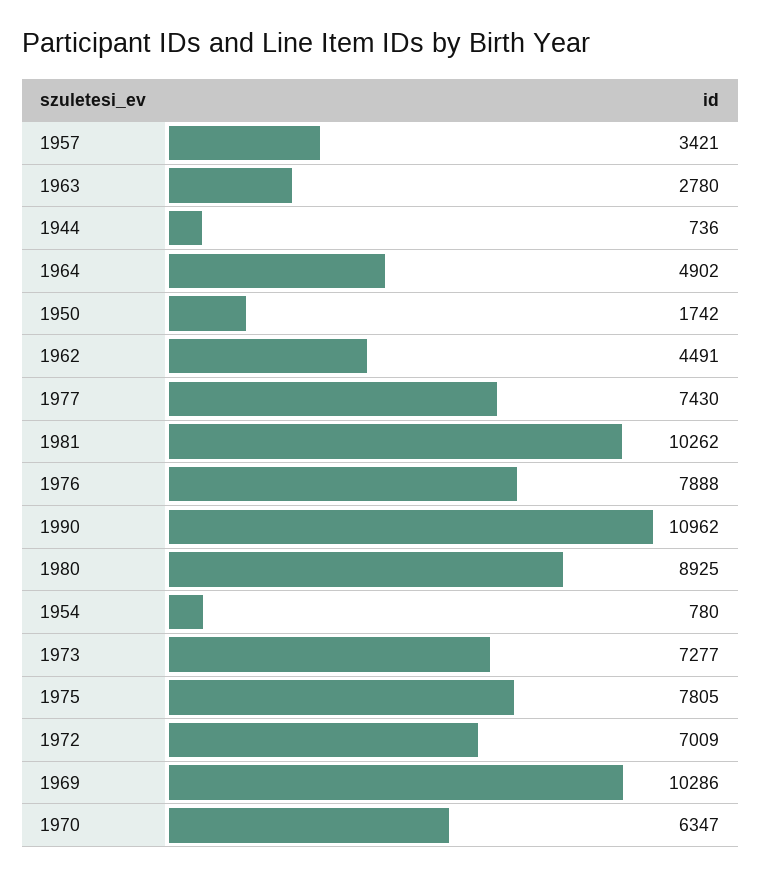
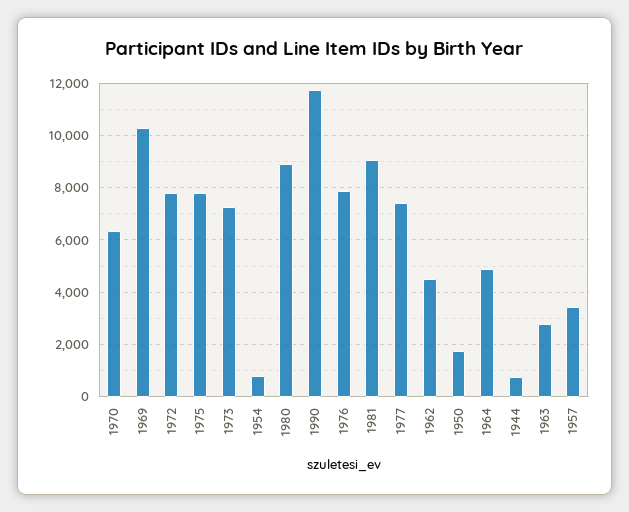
1981: 10262 -> 9000
1990: 10962 -> 11750
1972: 7009 -> 7750

